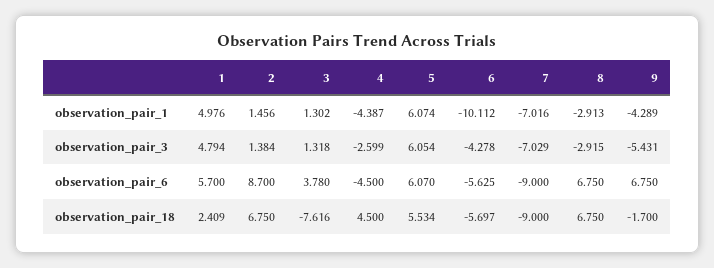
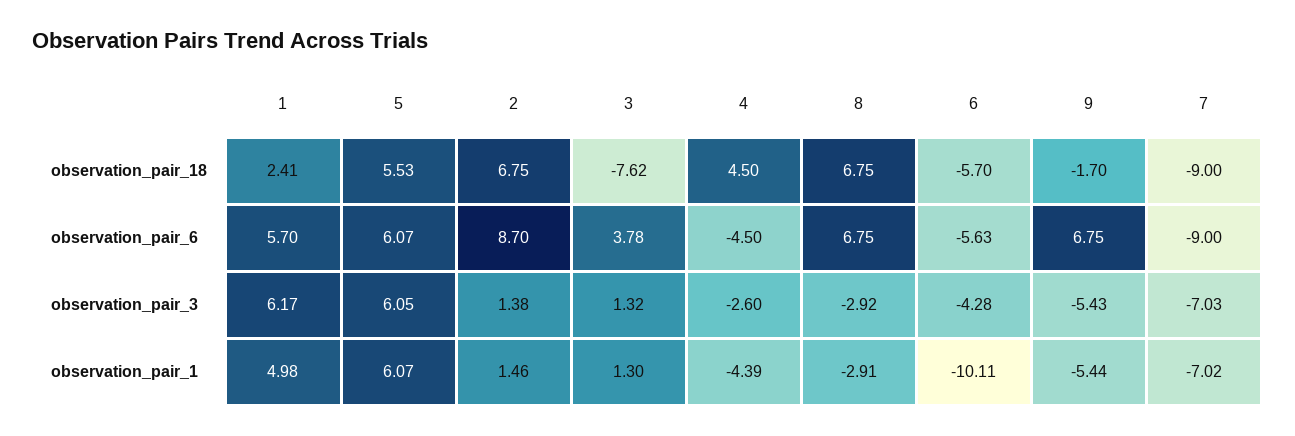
9, observation_pair_1: -4.289 -> -5.44
1, observation_pair_3: 4.794 -> 6.17

